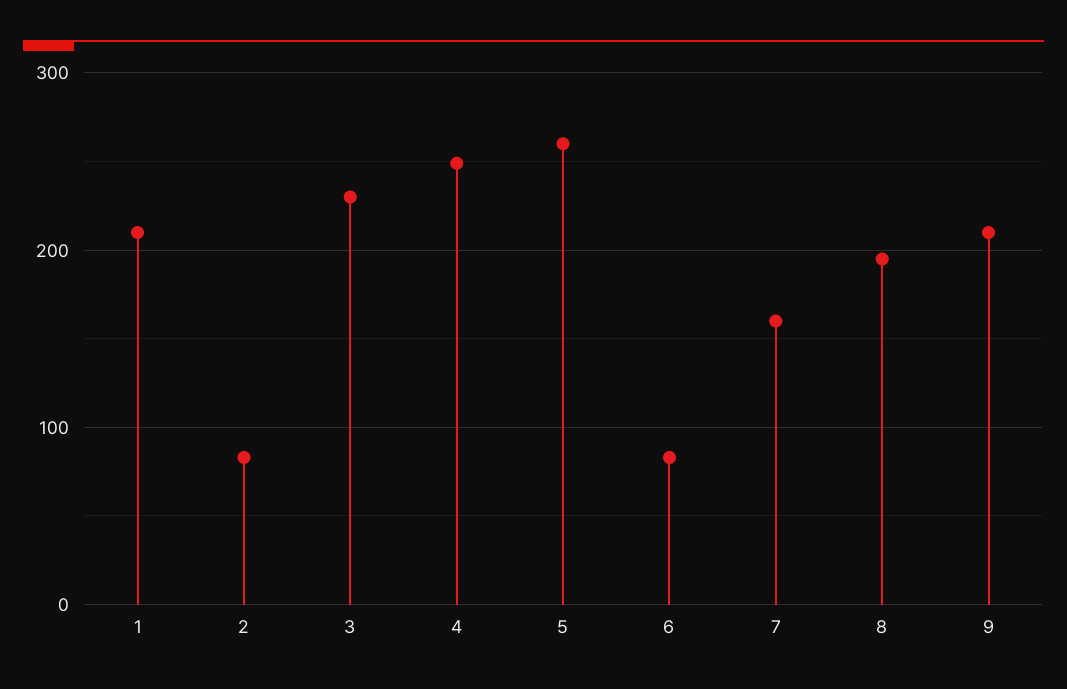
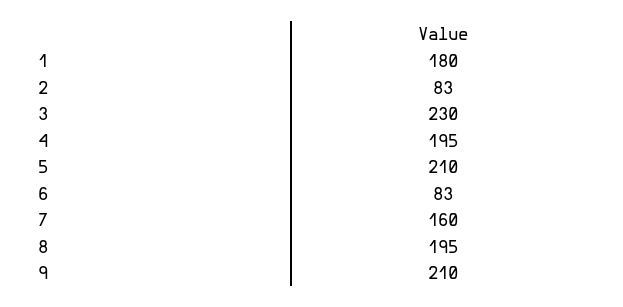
1: 210 -> 180
4: 250 -> 195
5: 260 -> 210

